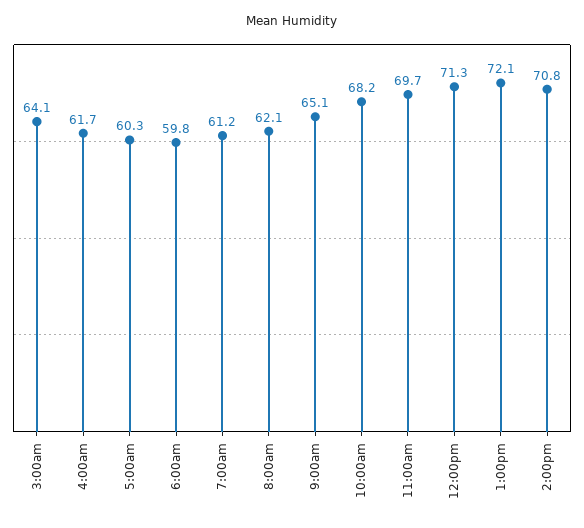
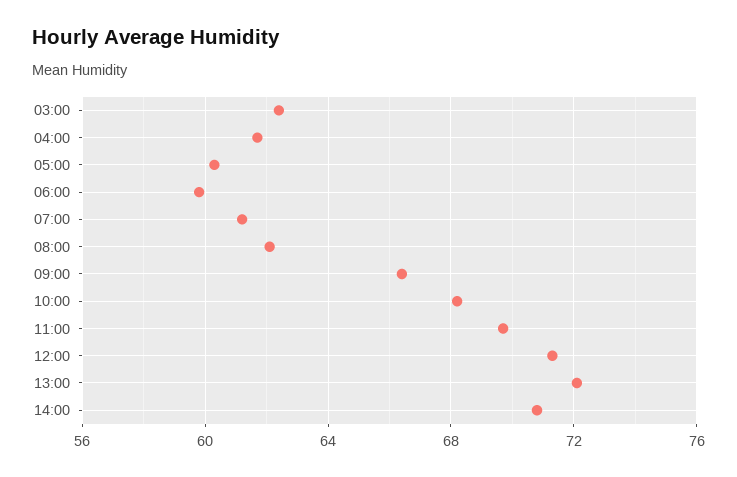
3:00am: 64.1 -> 62.5
9:00am: 65.1 -> 66.5

